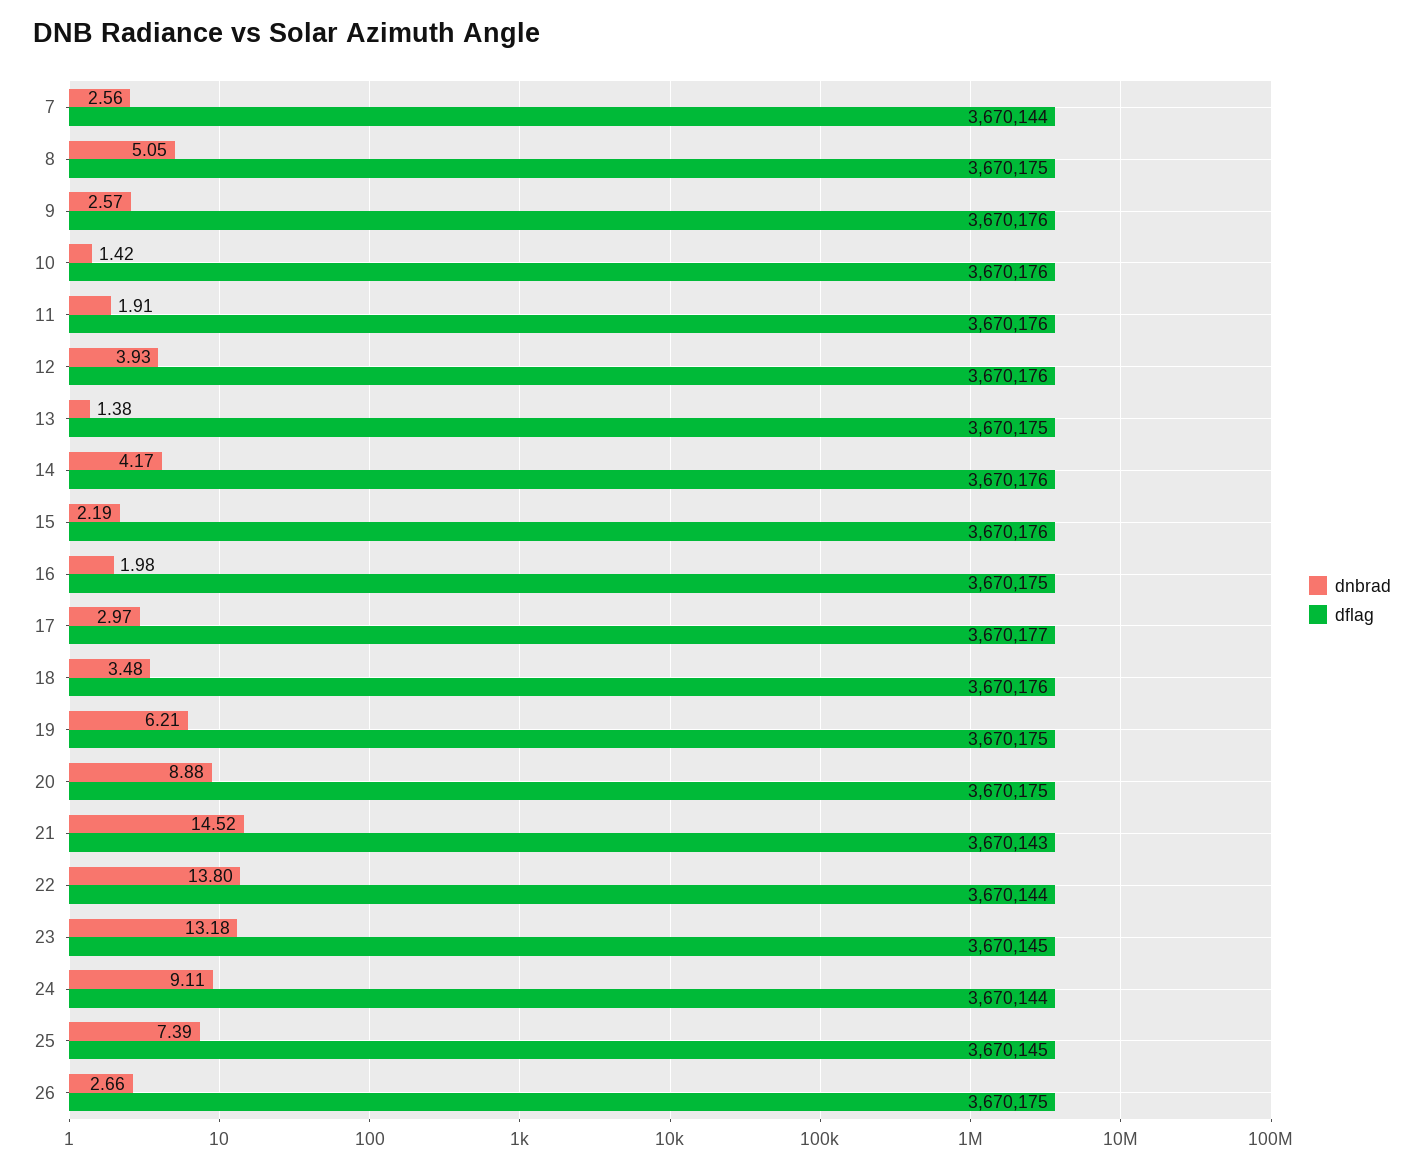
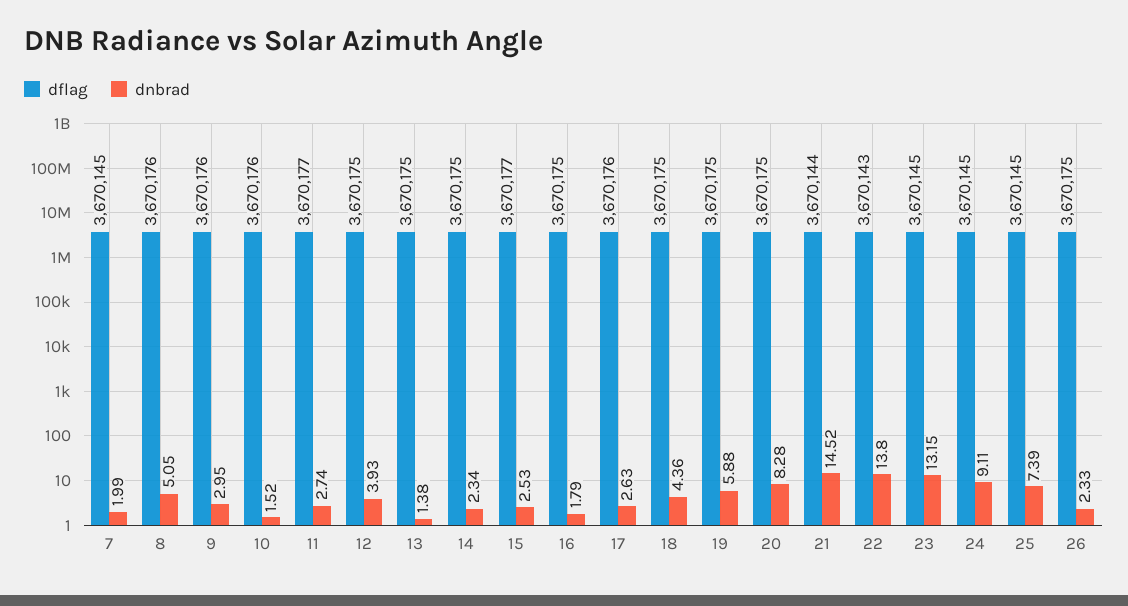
dnbrad, 7: 2.56 -> 1.99
dflag, 7: 3670144 -> 3670145
dflag, 8: 3670175 -> 3670176
dnbrad, 9: 2.57 -> 2.95
dnbrad, 10: 1.42 -> 1.52
dnbrad, 11: 1.91 -> 2.74
dflag, 11: 3670176 -> 3670177
dflag, 12: 3670176 -> 3670175
dnbrad, 14: 4.17 -> 2.34
dflag, 14: 3670176 -> 3670175
dnbrad, 15: 2.19 -> 2.53
dflag, 15: 3670176 -> 3670177
dnbrad, 16: 1.98 -> 1.79
dnbrad, 17: 2.97 -> 2.63
dflag, 17: 3670177 -> 3670176
dnbrad, 18: 3.48 -> 4.36
dflag, 18: 3670176 -> 3670175
dnbrad, 19: 6.21 -> 5.88
dnbrad, 20: 8.88 -> 8.28
dflag, 21: 3670143 -> 3670144
dflag, 22: 3670144 -> 3670143
dnbrad, 23: 13.18 -> 13.15
dflag, 24: 3670144 -> 3670145
dnbrad, 26: 2.66 -> 2.33

